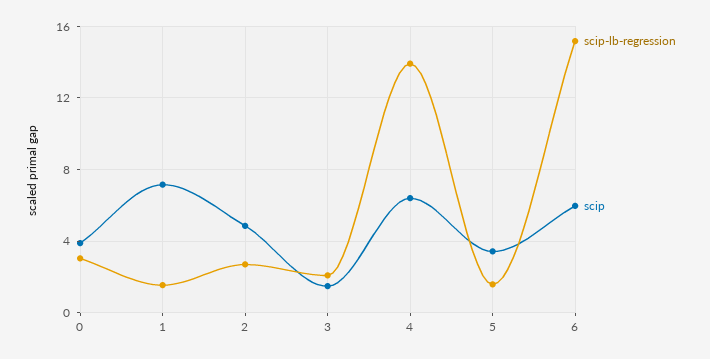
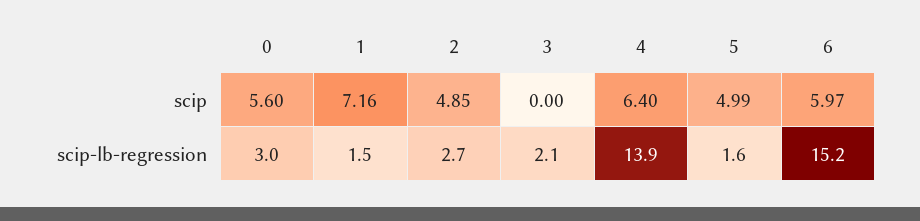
scip, 0: 4 -> 5.6
scip, 3: 1.5 -> 0
scip, 5: 3.5 -> 4.99

